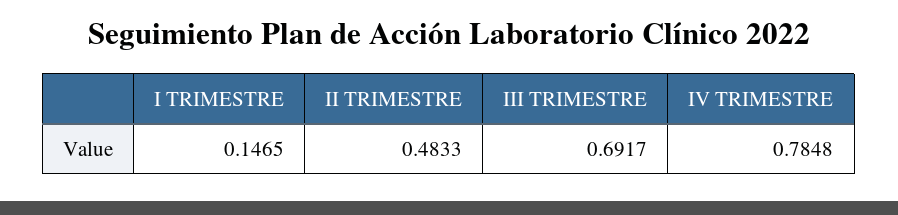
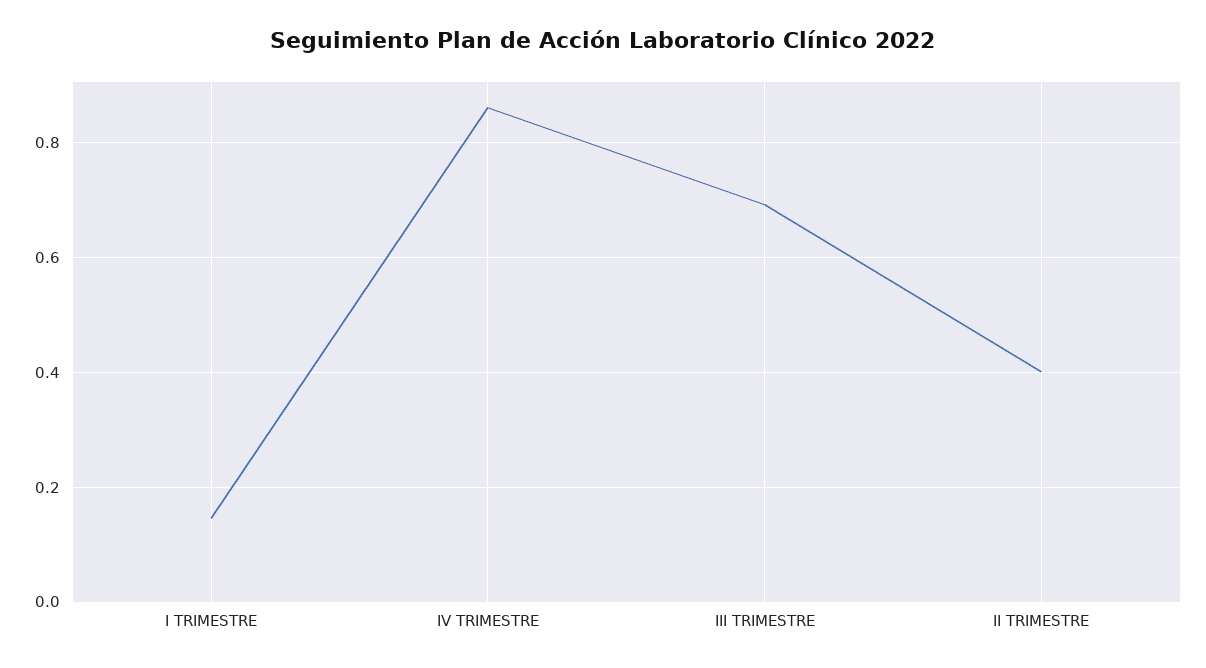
II TRIMESTRE: 0.4833 -> 0.4
IV TRIMESTRE: 0.7848 -> 0.86

